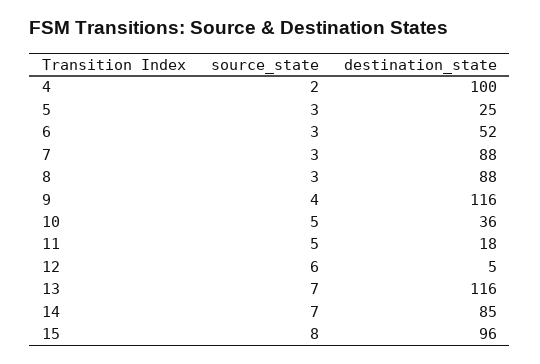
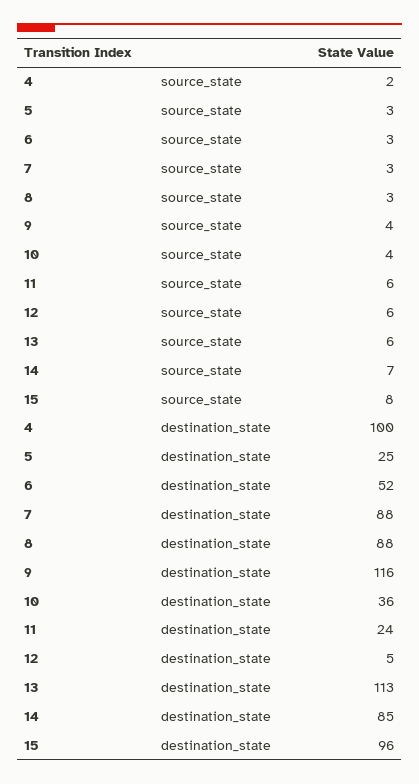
source_state, 10: 5 -> 4
source_state, 11: 5 -> 6
destination_state, 11: 18 -> 24
source_state, 13: 7 -> 6
destination_state, 13: 116 -> 113

